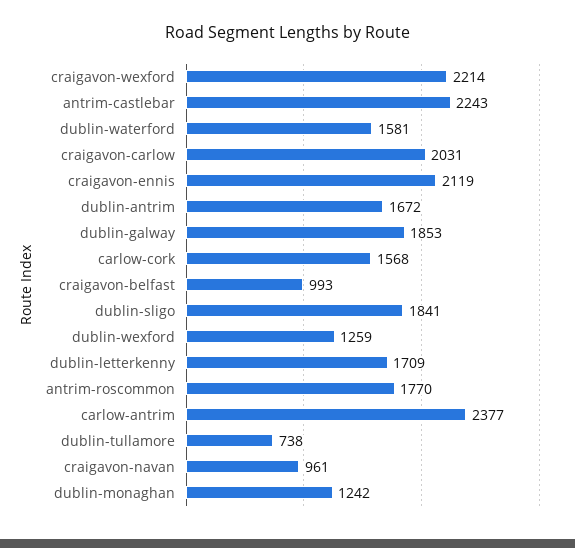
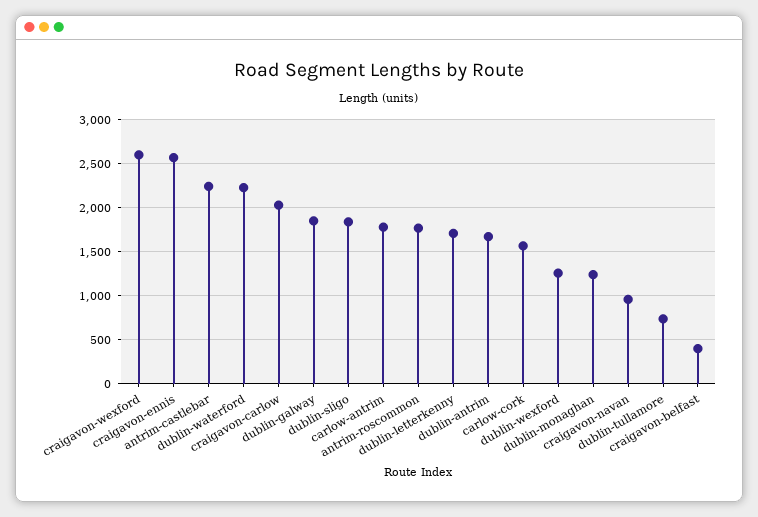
craigavon-wexford: 2214 -> 2600
dublin-waterford: 1581 -> 2200
craigavon-ennis: 2119 -> 2600
craigavon-belfast: 993 -> 400
carlow-antrim: 2377 -> 1800

